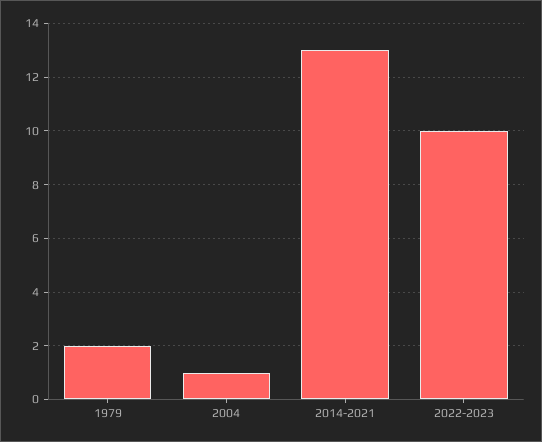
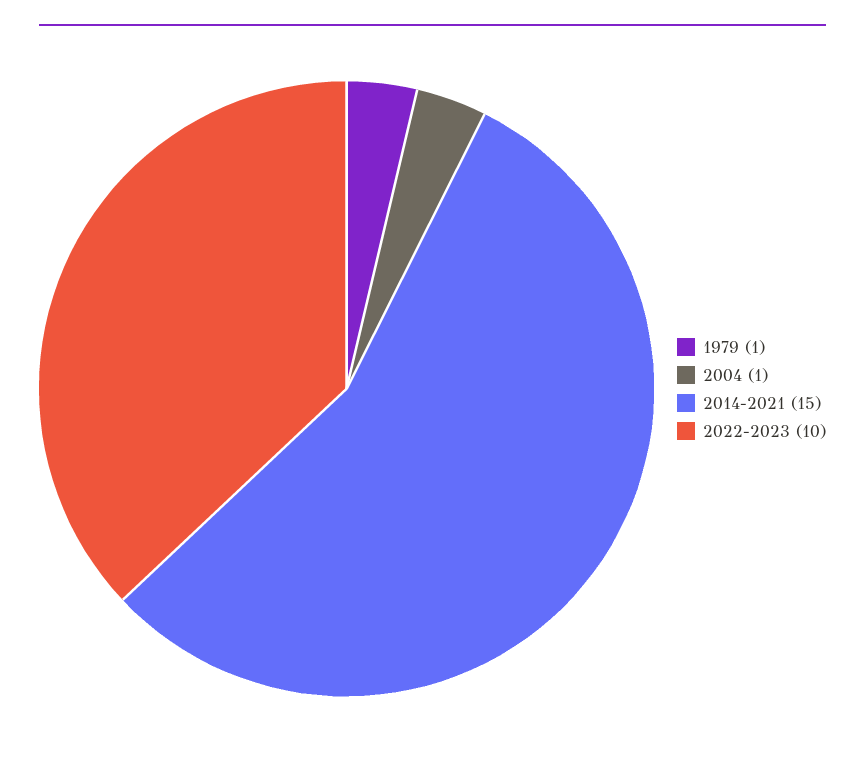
1979: 2 -> 1
2014-2021: 13 -> 15

